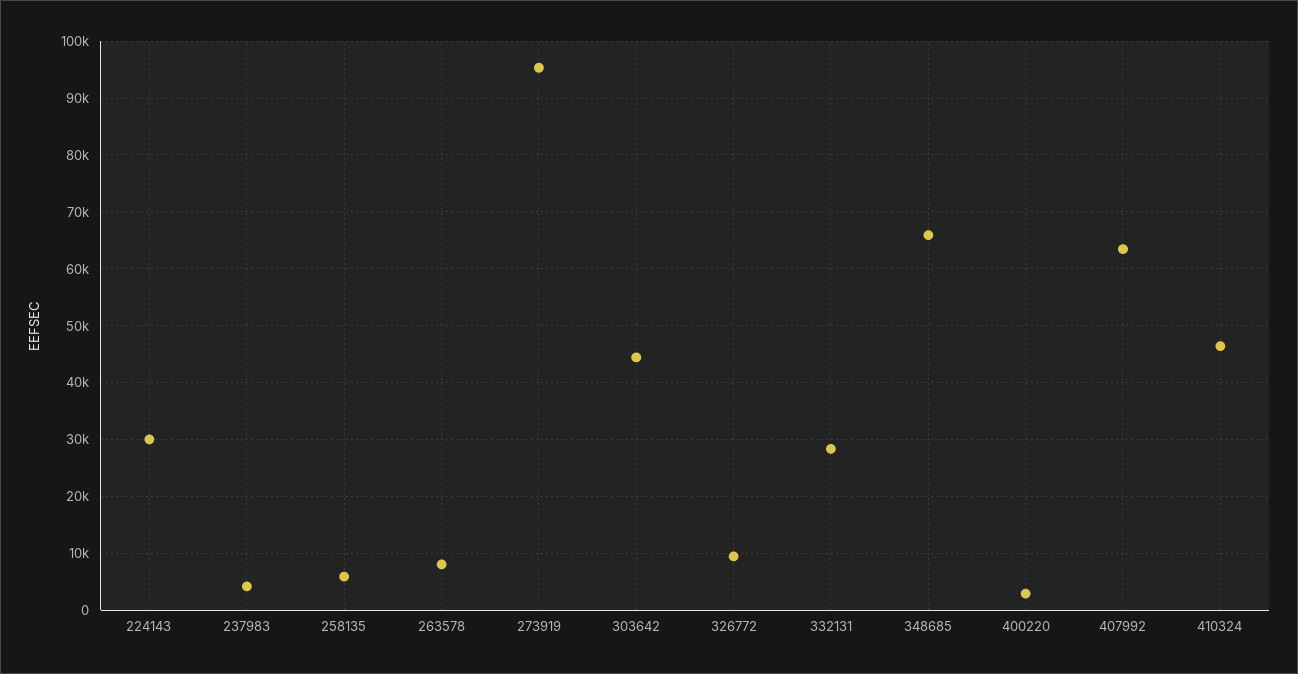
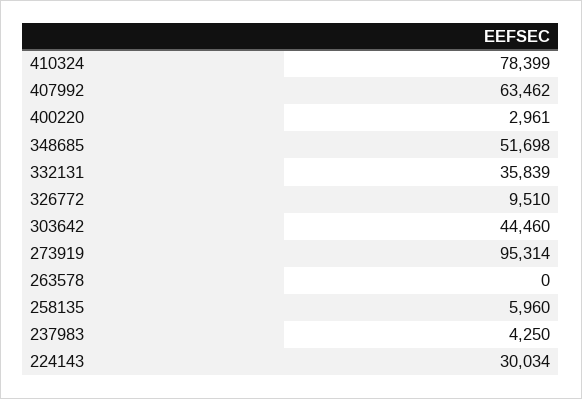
263578: 8000 -> 0
332131: 28000 -> 35839
348685: 66000 -> 51698
410324: 46000 -> 78399

